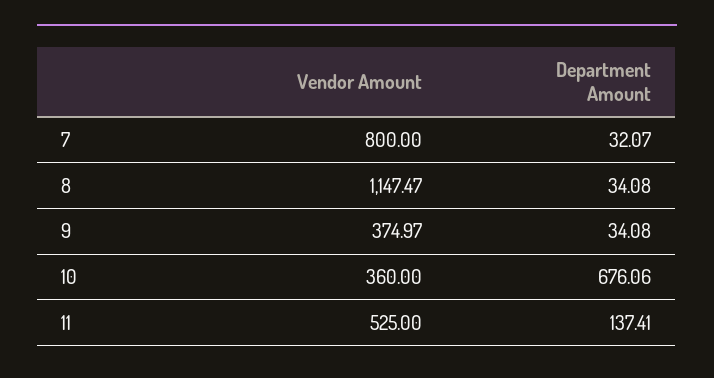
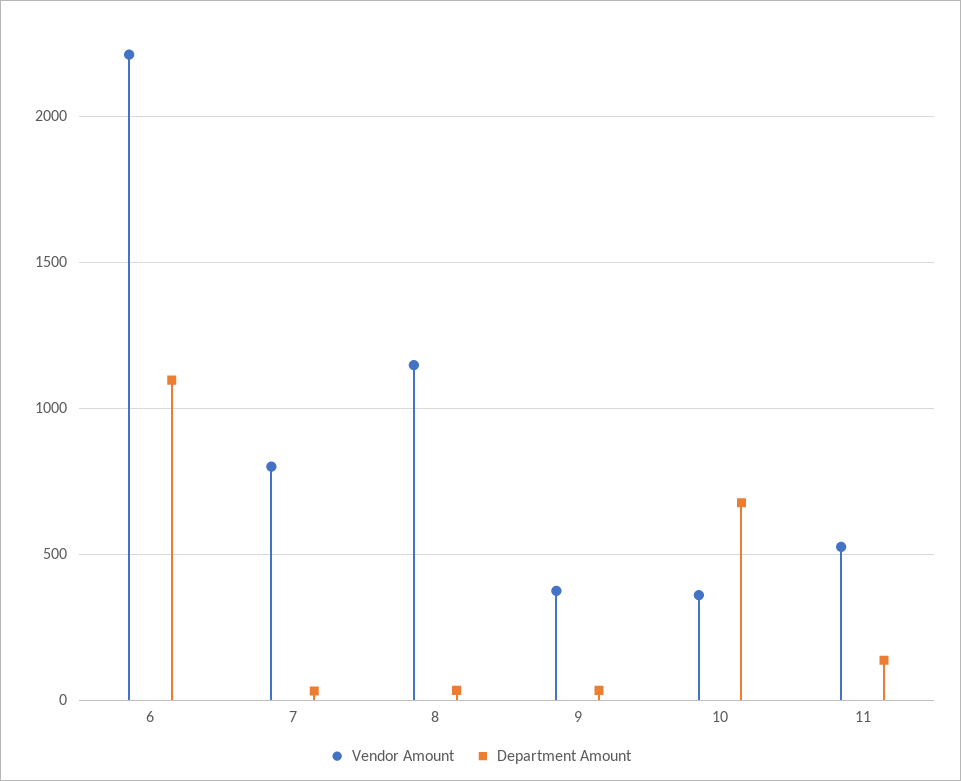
Vendor Amount, 6: none -> 2200
Department Amount, 6: none -> 1100

